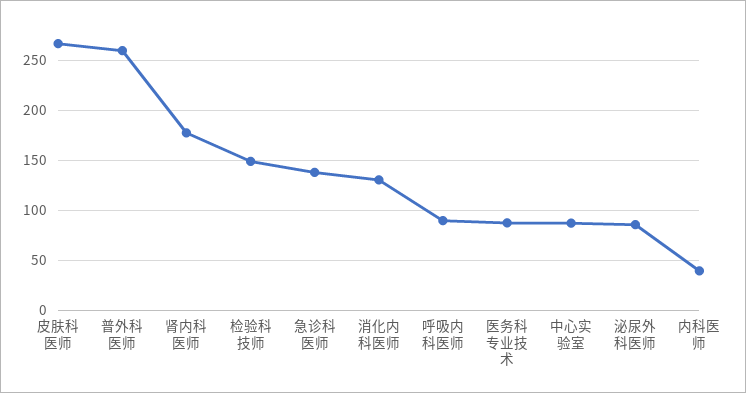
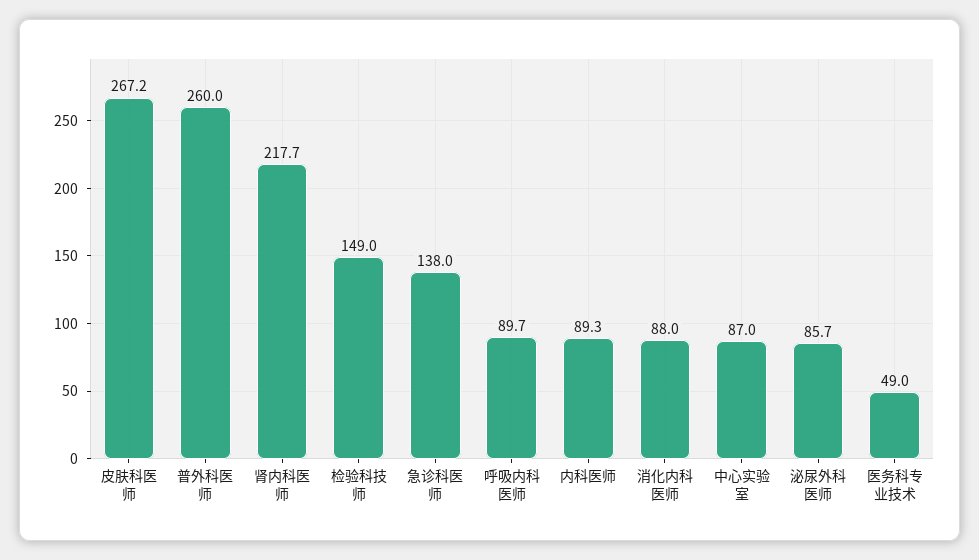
肾内科医师: 180 -> 217.7
消化内科医师: 130 -> 88
医务科专业技术: 90 -> 49
内科医师: 40 -> 89.3

